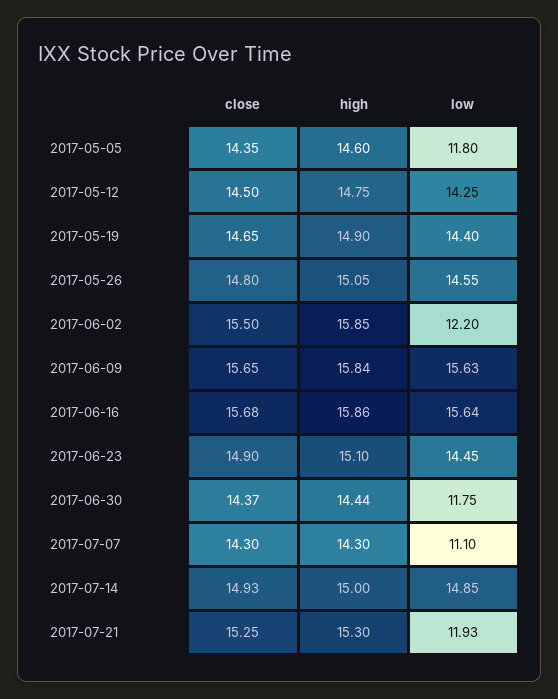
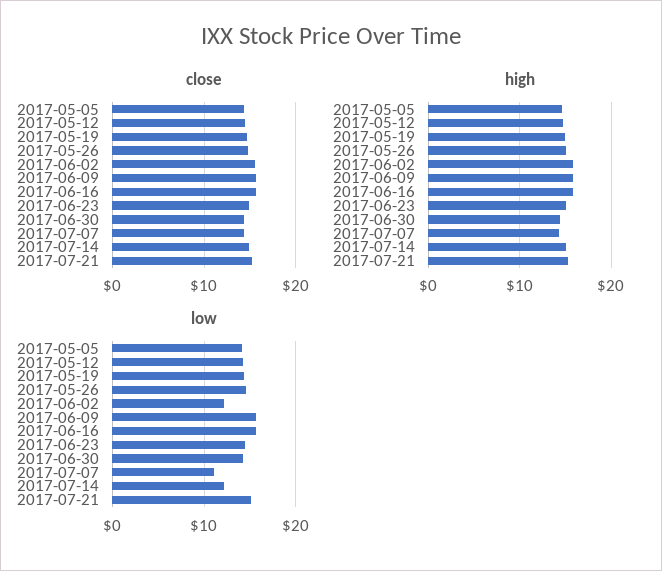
low, 2017-05-05: 11.8 -> 14
low, 2017-06-30: 11.75 -> 14
low, 2017-07-14: 14.85 -> 12
low, 2017-07-21: 11.93 -> 15

